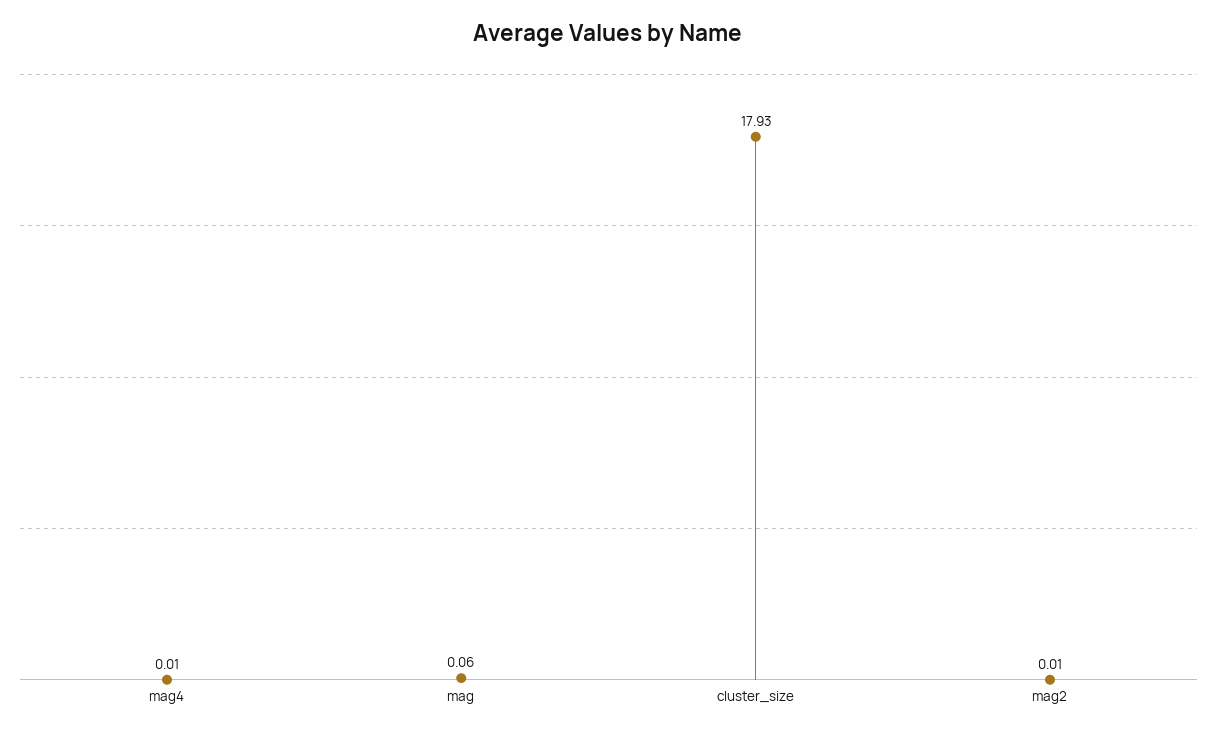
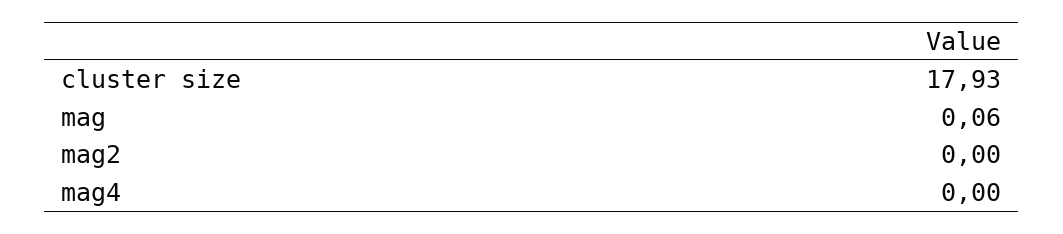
mag4: 0.01 -> 0
mag2: 0.01 -> 0

